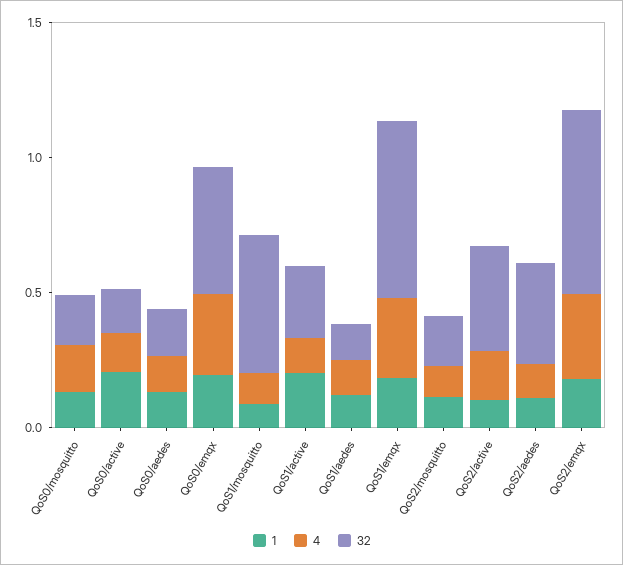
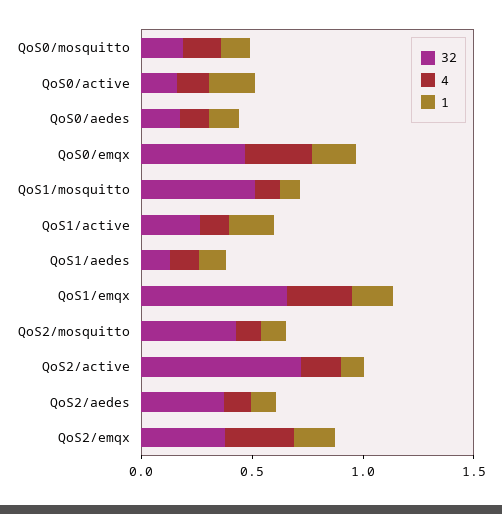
32, QoS2/mosquitto: 0.2 -> 0.4
32, QoS2/active: 0.4 -> 0.7
32, QoS2/emqx: 0.7 -> 0.4

